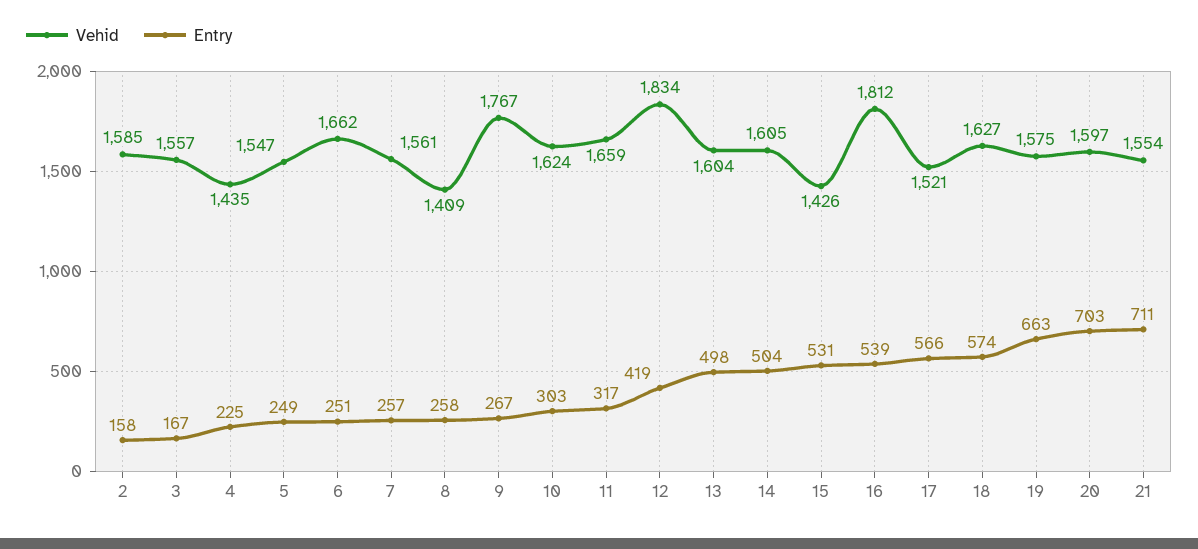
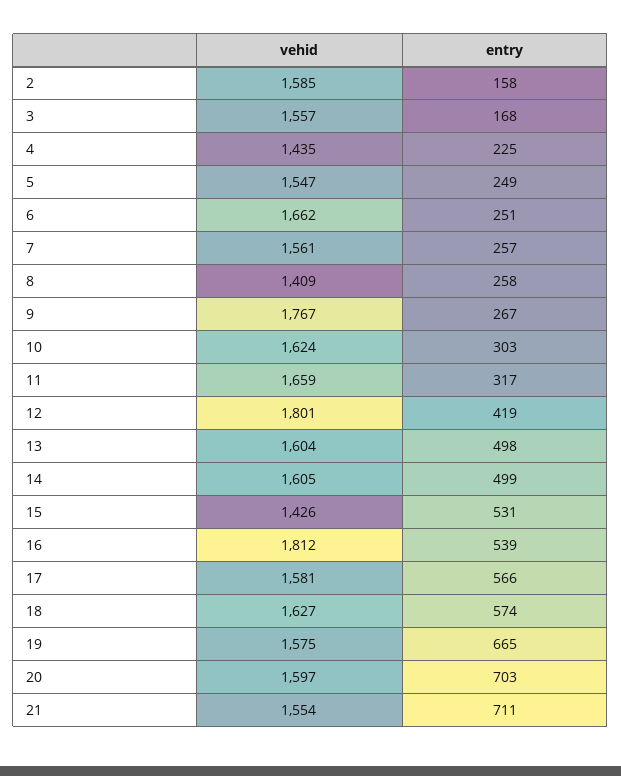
Entry, 3: 167 -> 168
Vehid, 12: 1834 -> 1801
Entry, 14: 504 -> 499
Vehid, 17: 1521 -> 1581
Entry, 19: 663 -> 665

